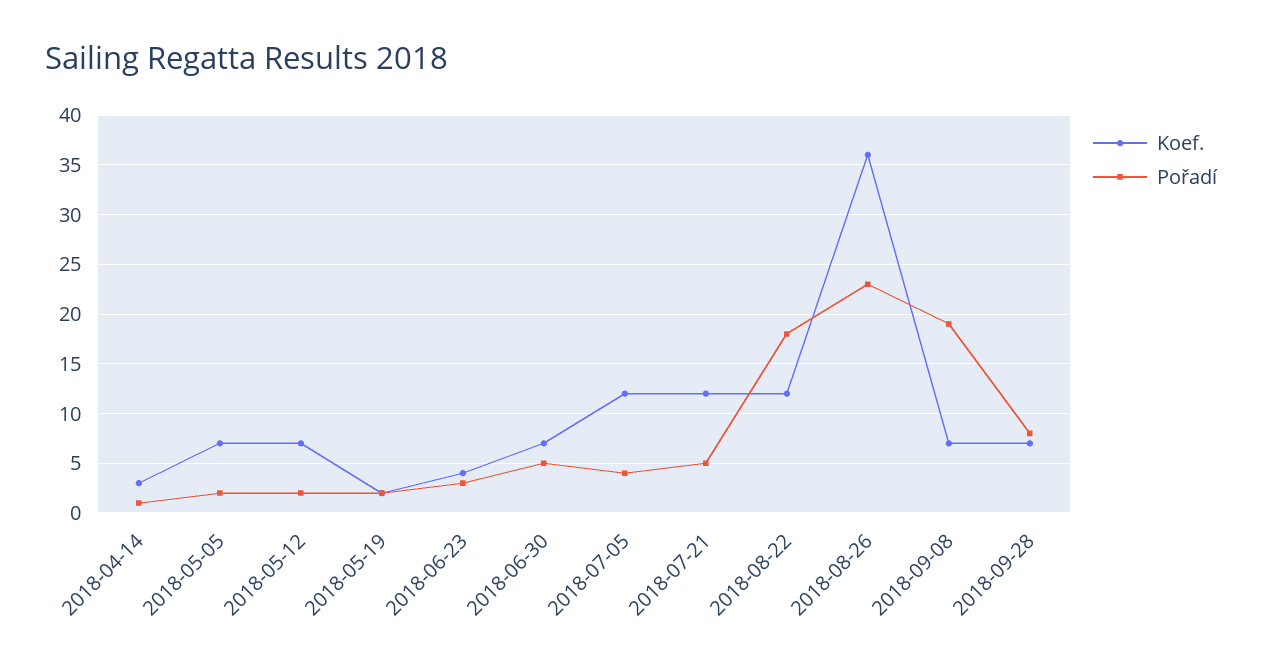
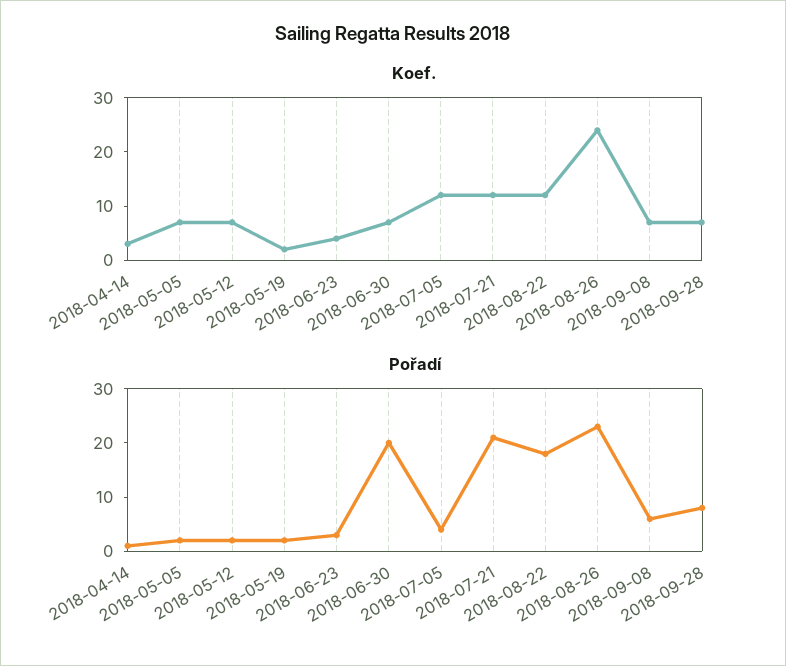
Pořadí, 2018-06-30: 5 -> 20
Pořadí, 2018-07-21: 5 -> 20
Koef., 2018-08-26: 36 -> 25
Pořadí, 2018-09-08: 19 -> 5

